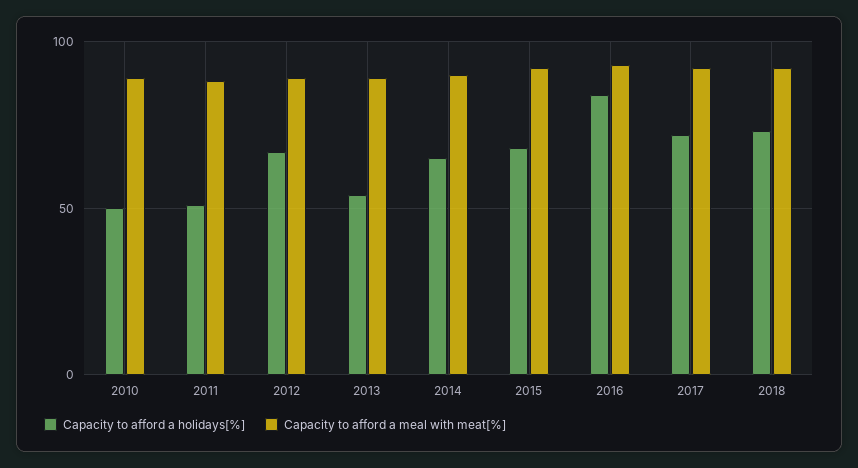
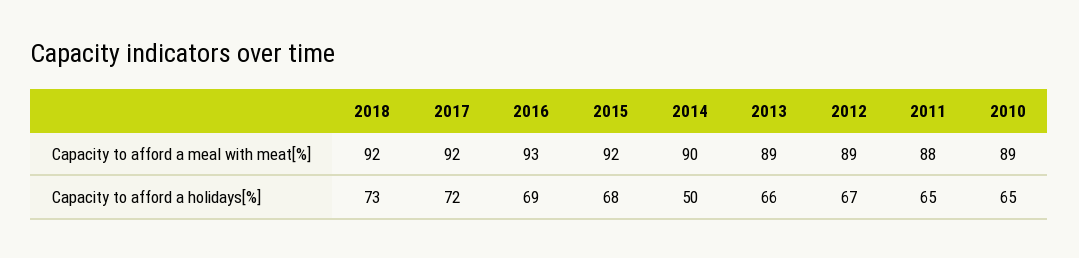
Capacity to afford a holidays[%], 2010: 50 -> 65
Capacity to afford a holidays[%], 2011: 50 -> 65
Capacity to afford a holidays[%], 2013: 55 -> 66
Capacity to afford a holidays[%], 2014: 65 -> 50
Capacity to afford a holidays[%], 2016: 85 -> 69

